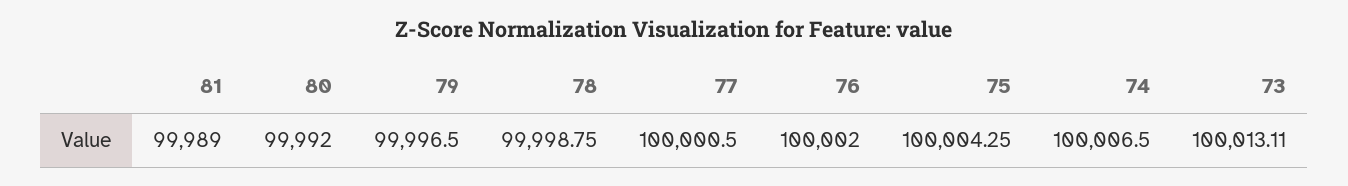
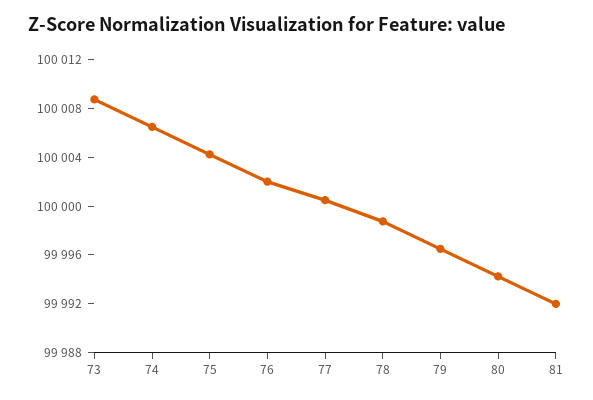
81: 99989 -> 99992
80: 99992 -> 99994
73: 100013.11 -> 100009

